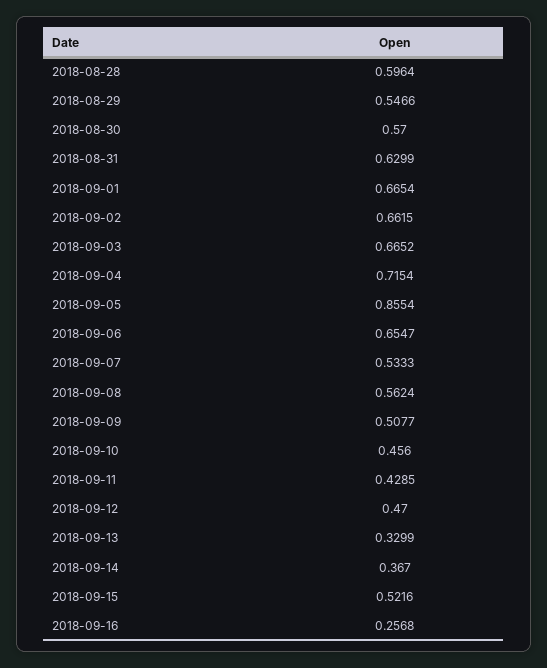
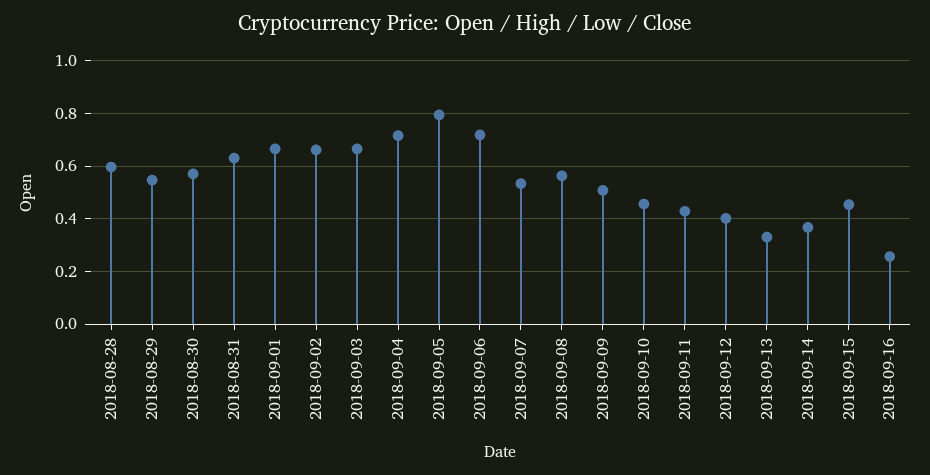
2018-09-05: 0.8554 -> 0.8
2018-09-06: 0.6547 -> 0.725
2018-09-12: 0.47 -> 0.4
2018-09-15: 0.5216 -> 0.45

